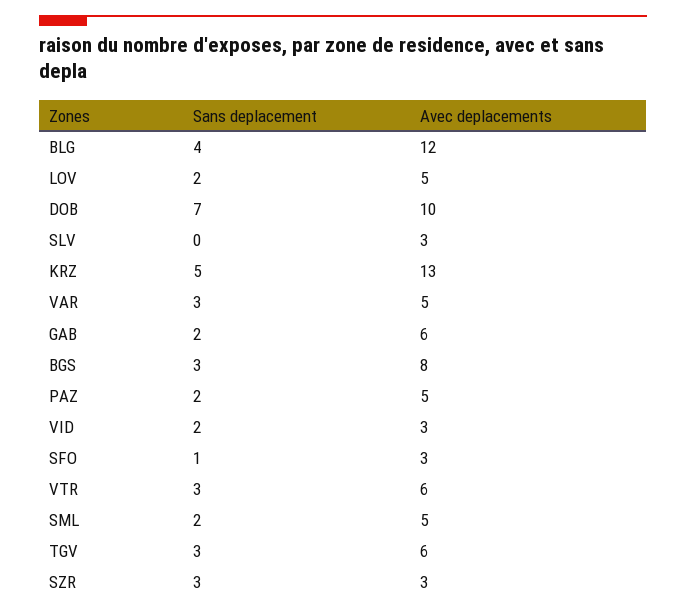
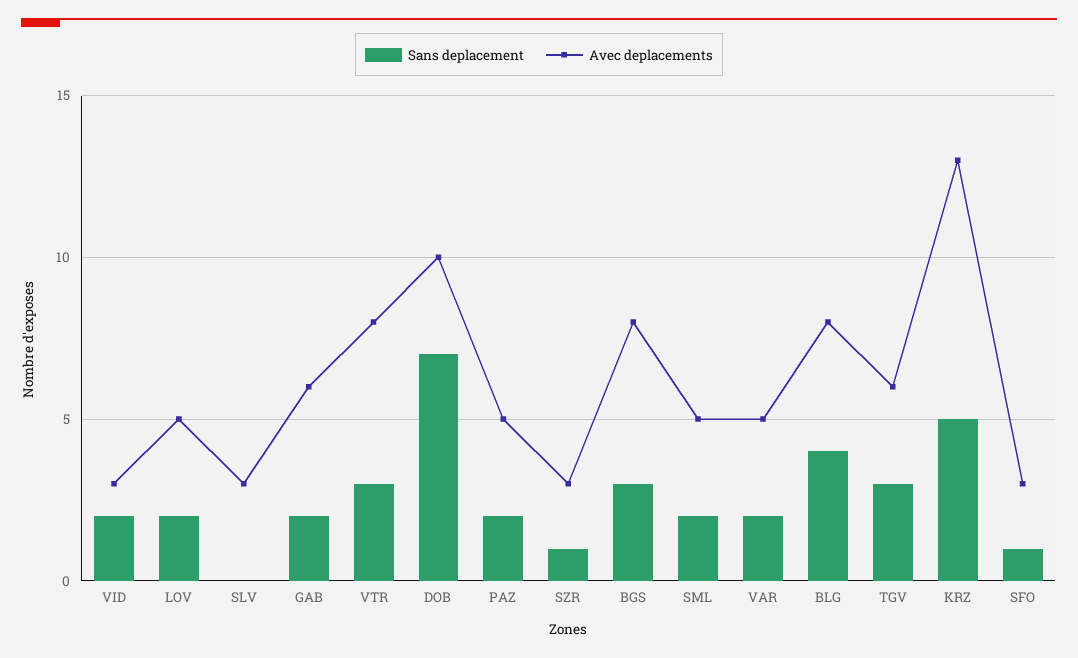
Avec deplacements, BLG: 12 -> 8
Sans deplacement, VAR: 3 -> 2
Avec deplacements, VTR: 6 -> 8
Sans deplacement, SZR: 3 -> 1

